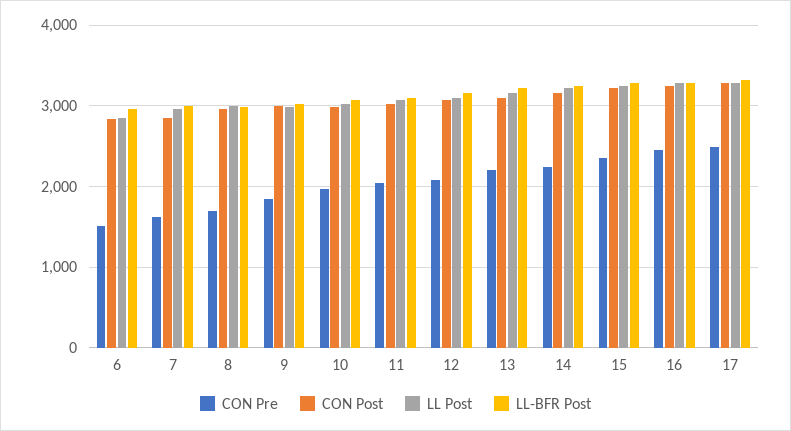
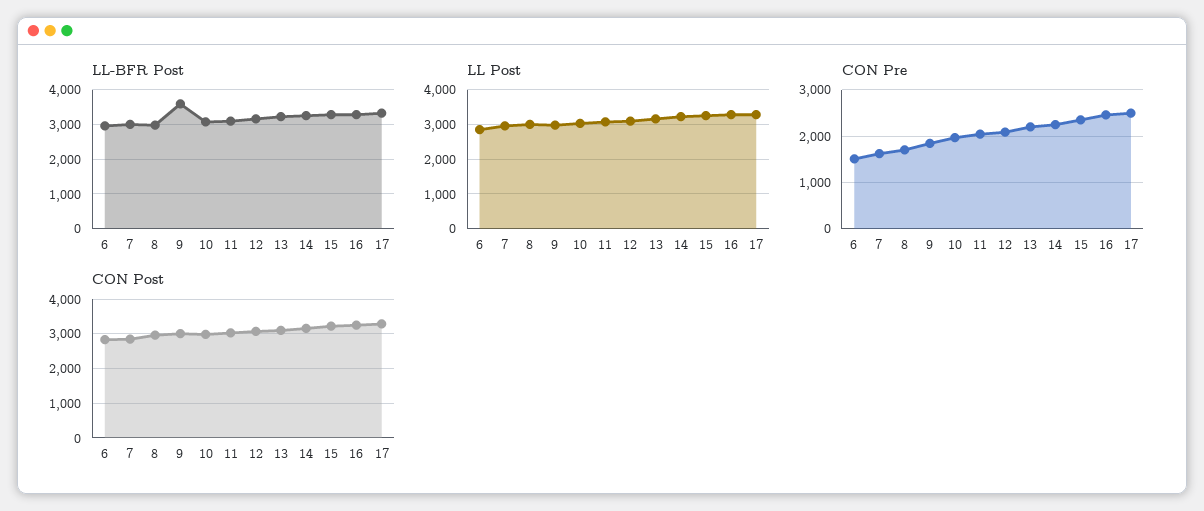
LL-BFR Post, 9: 3000 -> 3600

